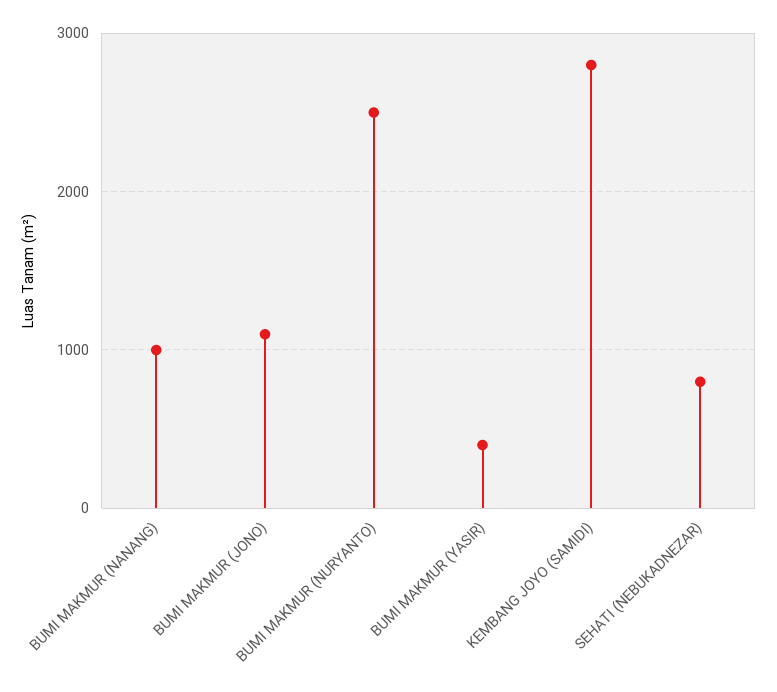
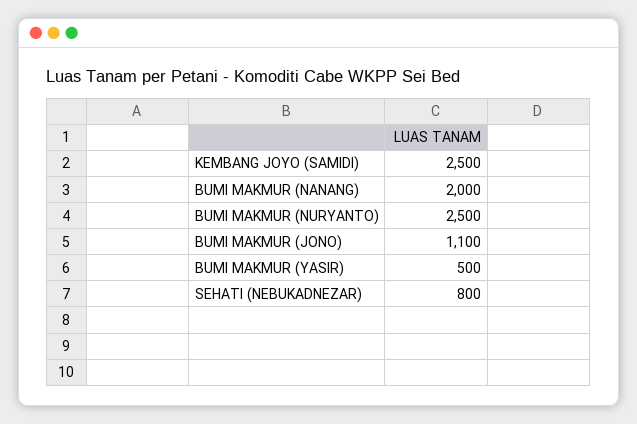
BUMI MAKMUR (NANANG): 1000 -> 2000
BUMI MAKMUR (YASIR): 400 -> 500
KEMBANG JOYO (SAMIDI): 2800 -> 2500

